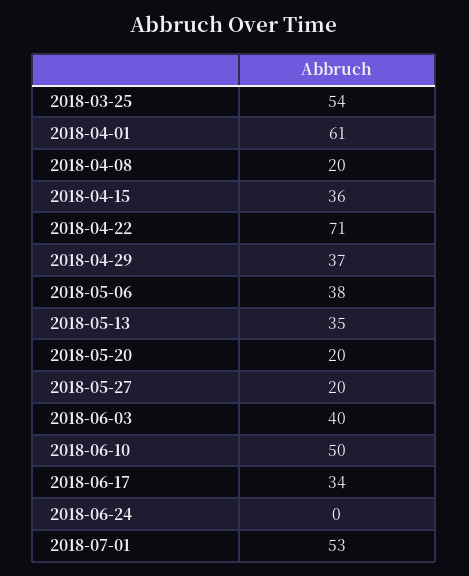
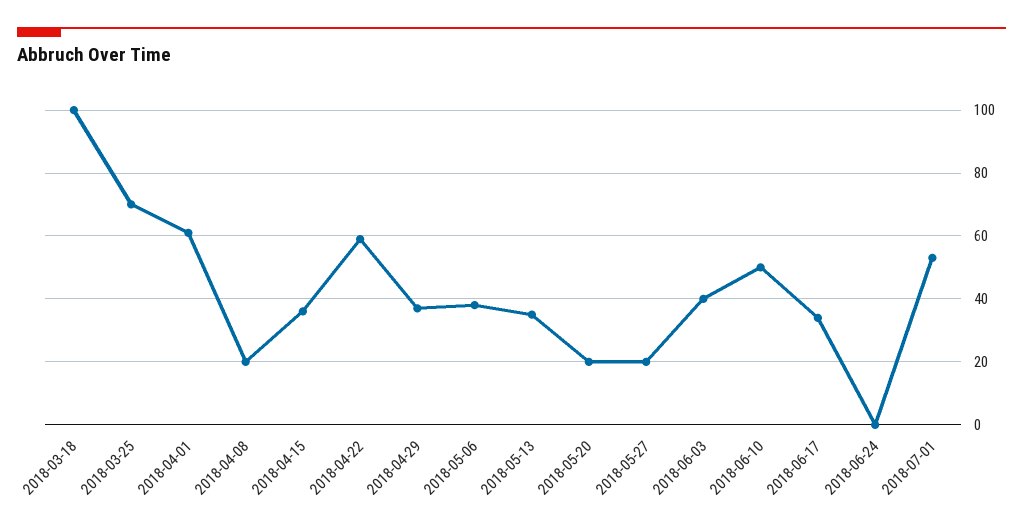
2018-03-25: 54 -> 70
2018-04-22: 71 -> 60
2018-03-18: none -> 100

